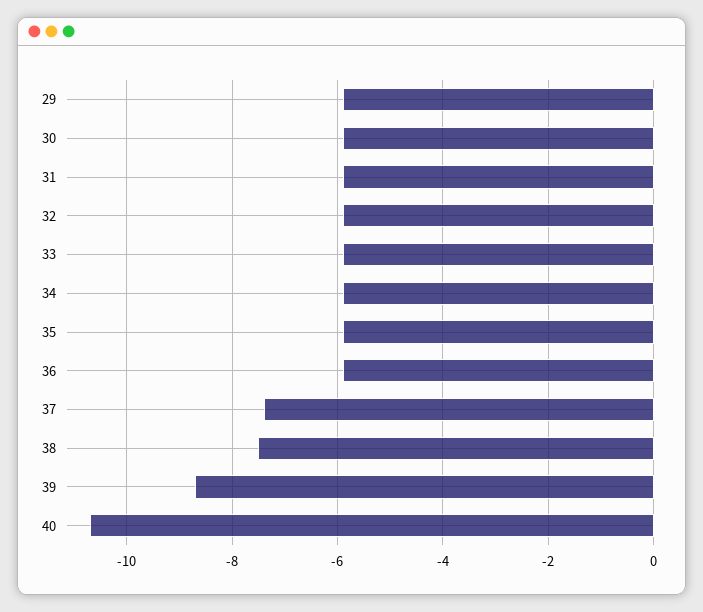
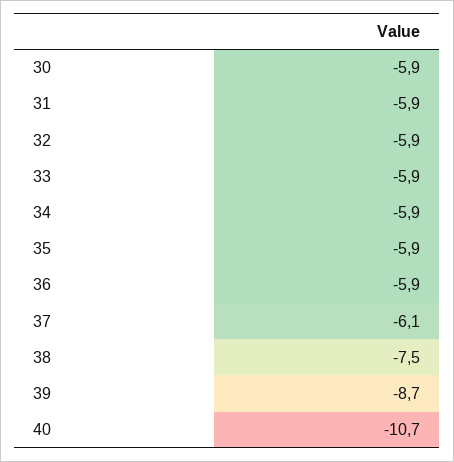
29: -6 -> none
37: -7.5 -> -6.1

